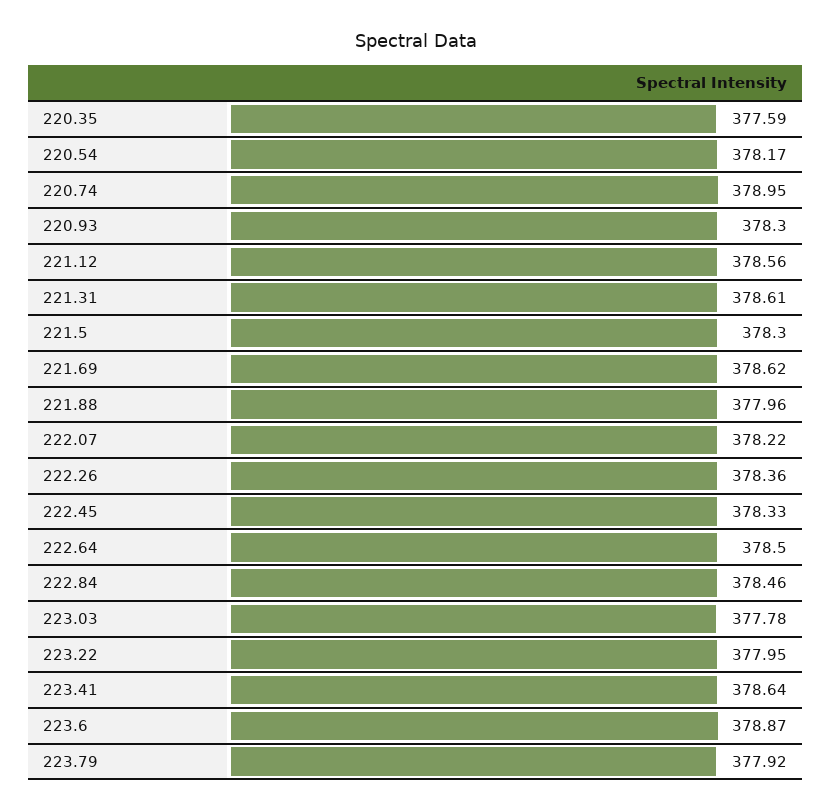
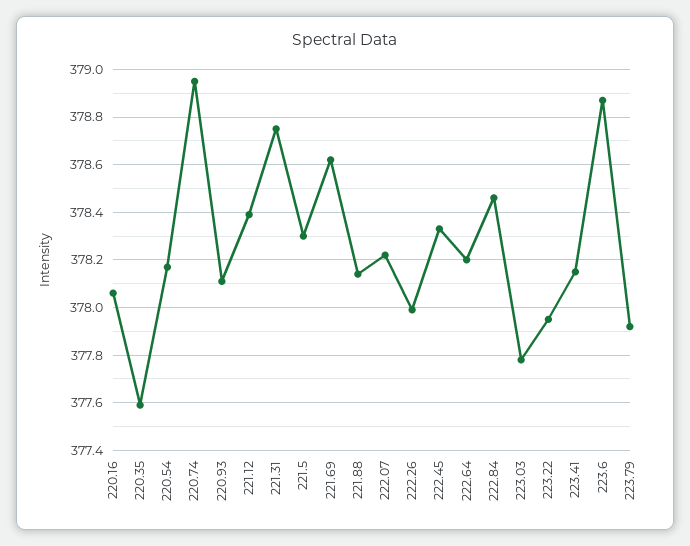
220.93: 378.3 -> 378.1
221.12: 378.56 -> 378.4
221.31: 378.61 -> 378.75
221.88: 377.96 -> 378.15
222.26: 378.36 -> 378
222.64: 378.5 -> 378.2
223.41: 378.64 -> 378.15
220.16: none -> 378.05

